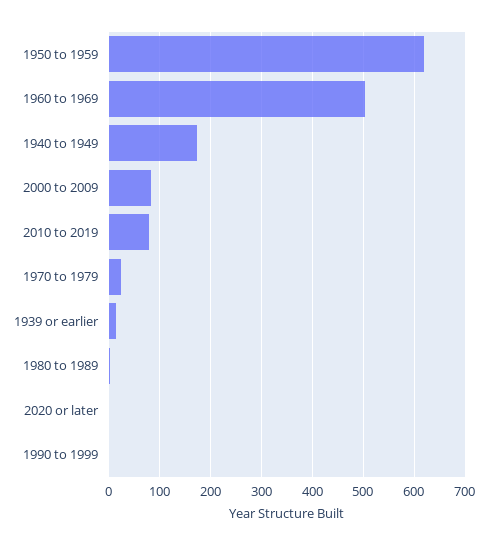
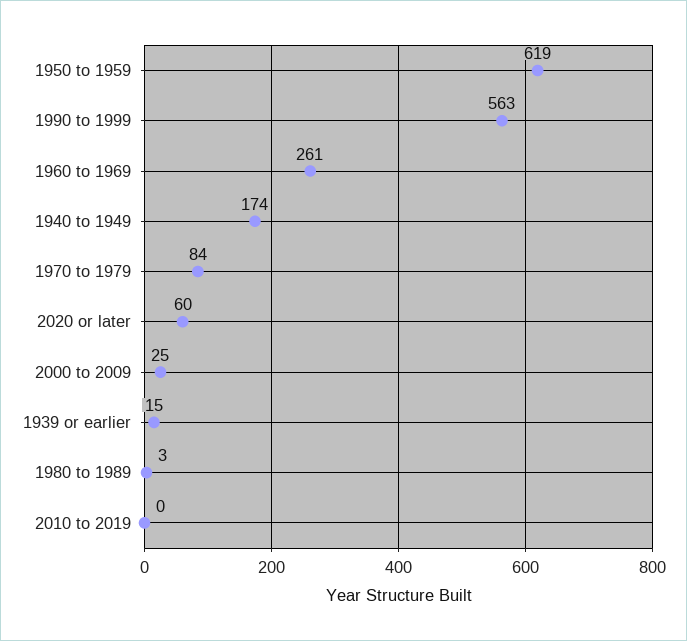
1960 to 1969: 500 -> 261
2000 to 2009: 80 -> 25
2010 to 2019: 80 -> 0
1970 to 1979: 20 -> 84
2020 or later: 0 -> 60
1990 to 1999: 0 -> 563

